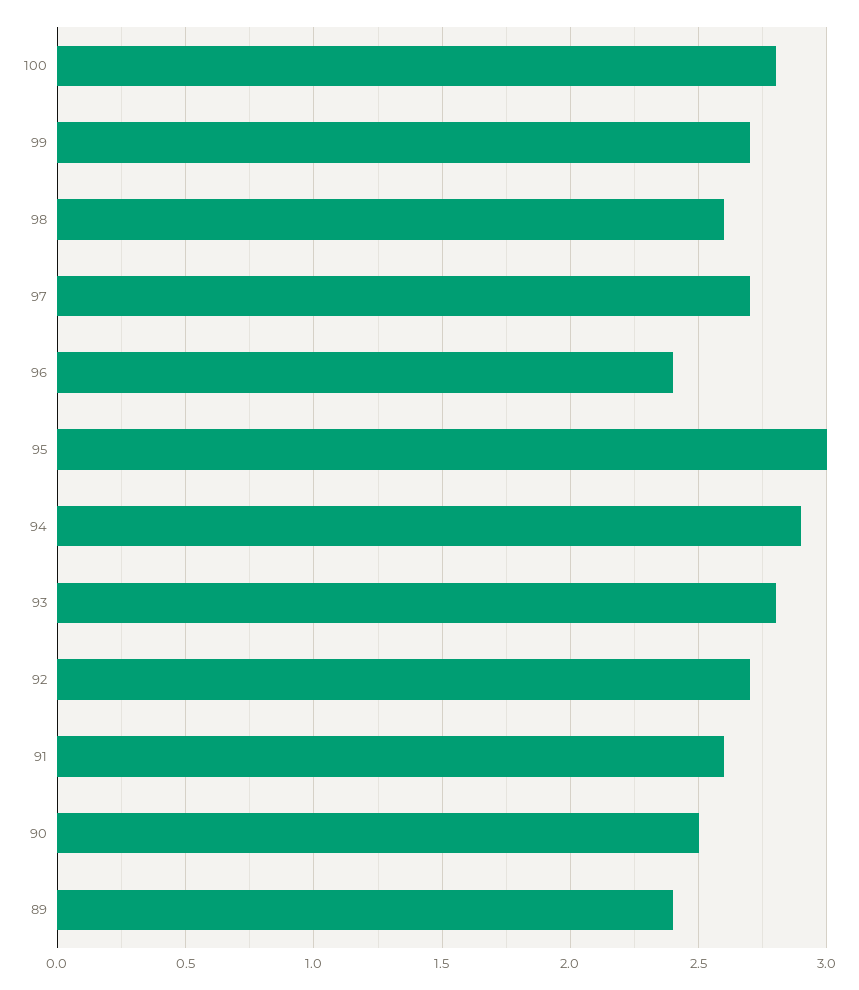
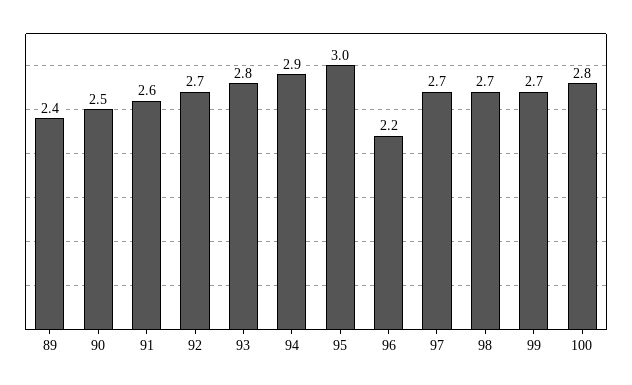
98: 2.6 -> 2.7
96: 2.4 -> 2.2

